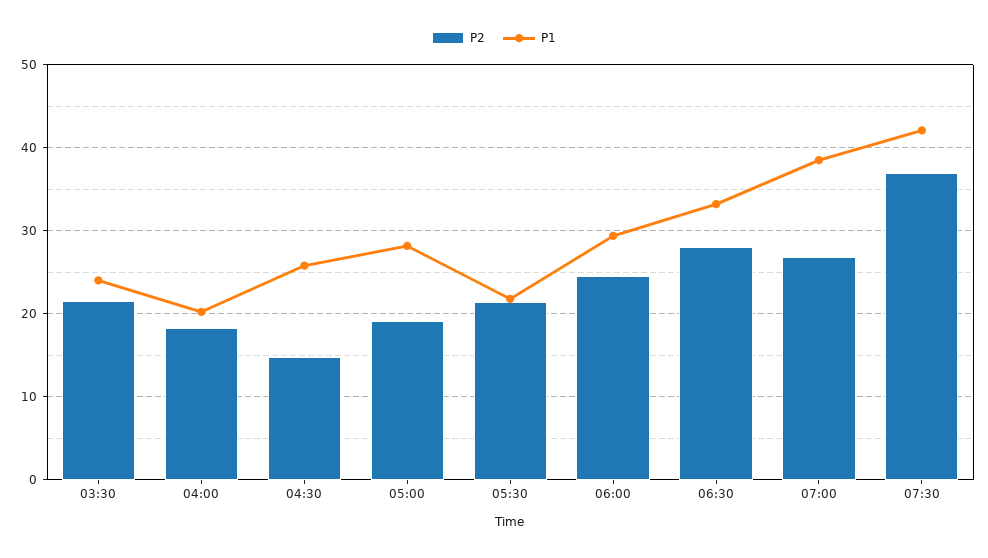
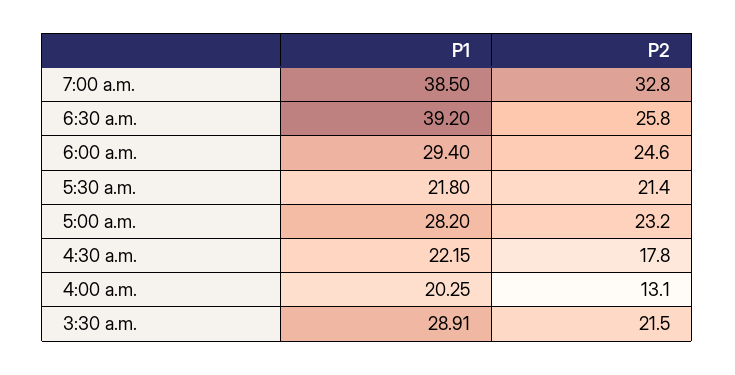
P1, 03:30: 24 -> 28.91
P2, 04:00: 18 -> 13.1
P2, 04:30: 15 -> 17.8
P1, 04:30: 26 -> 22.15
P2, 05:00: 19 -> 23.2
P2, 06:30: 28 -> 25.8
P1, 06:30: 33 -> 39.2
P2, 07:00: 27 -> 32.8
P2, 07:30: 37 -> none
P1, 07:30: 42 -> none

